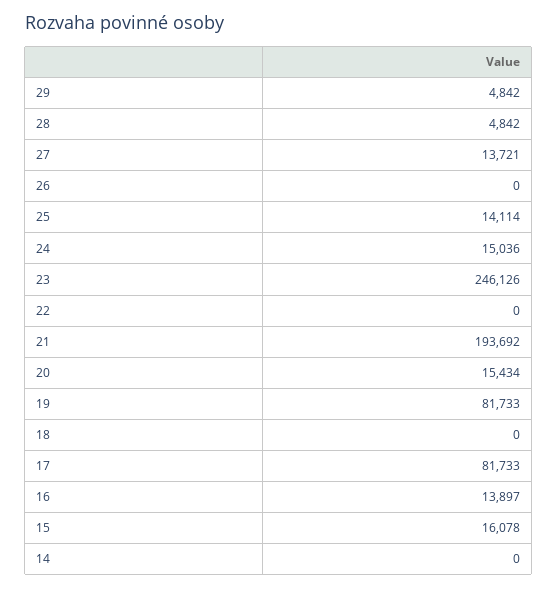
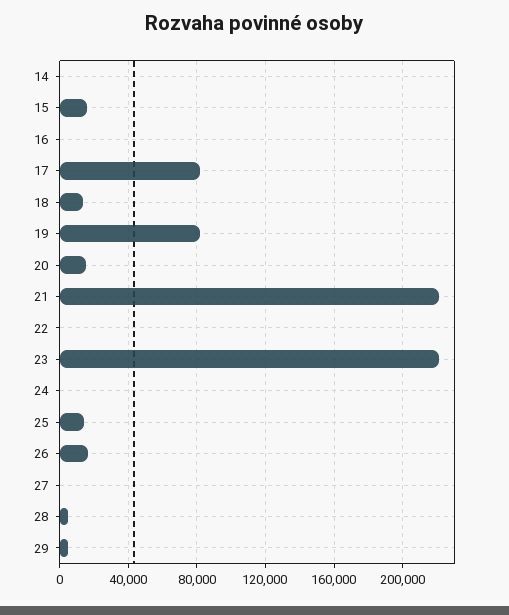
27: 13721 -> 0
26: 0 -> 15000
24: 15036 -> 0
23: 246126 -> 220000
21: 193692 -> 220000
18: 0 -> 15000
16: 13897 -> 0

